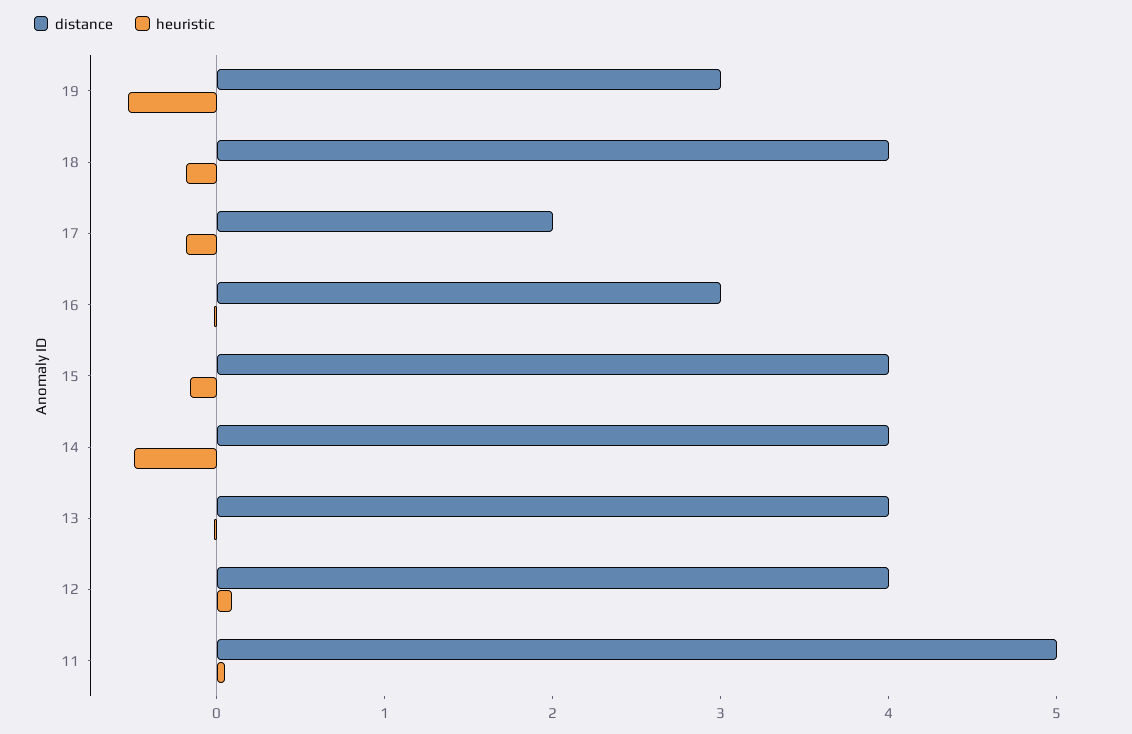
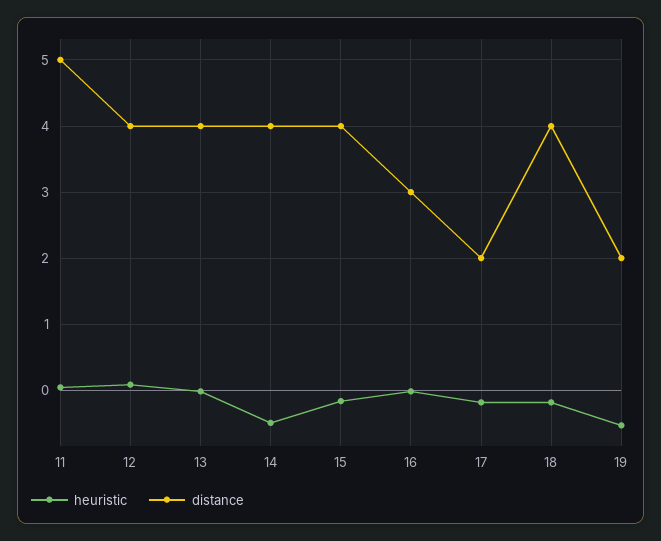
distance, 19: 3 -> 2

